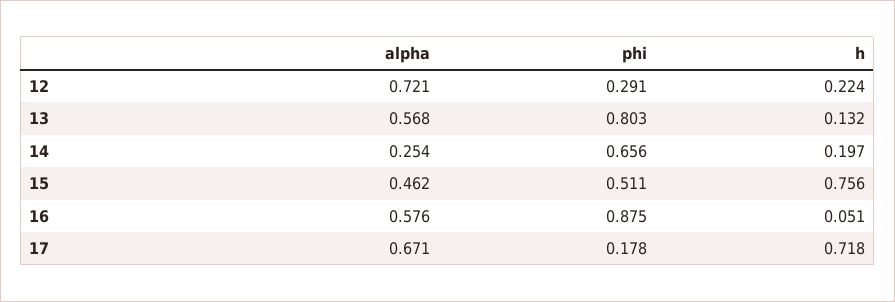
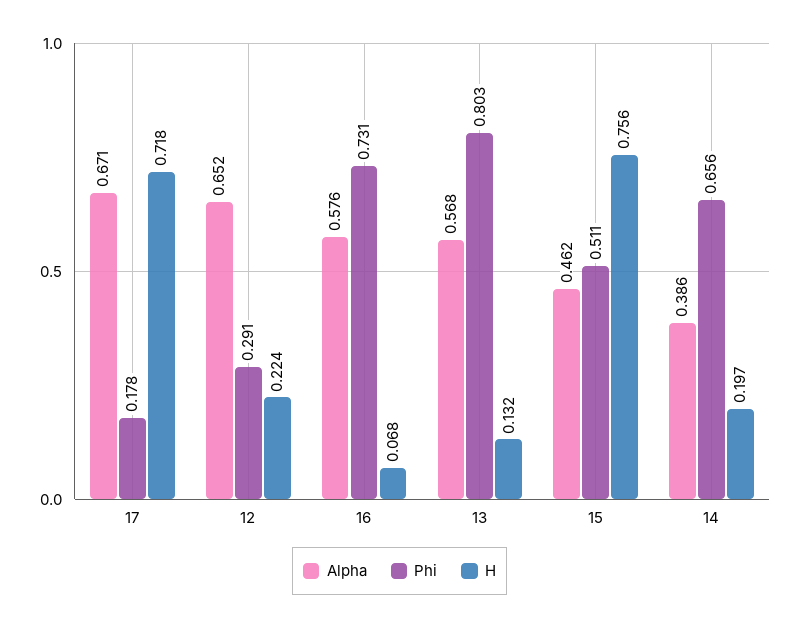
alpha, 12: 0.721 -> 0.652
alpha, 14: 0.254 -> 0.386
phi, 16: 0.875 -> 0.731
h, 16: 0.051 -> 0.068

